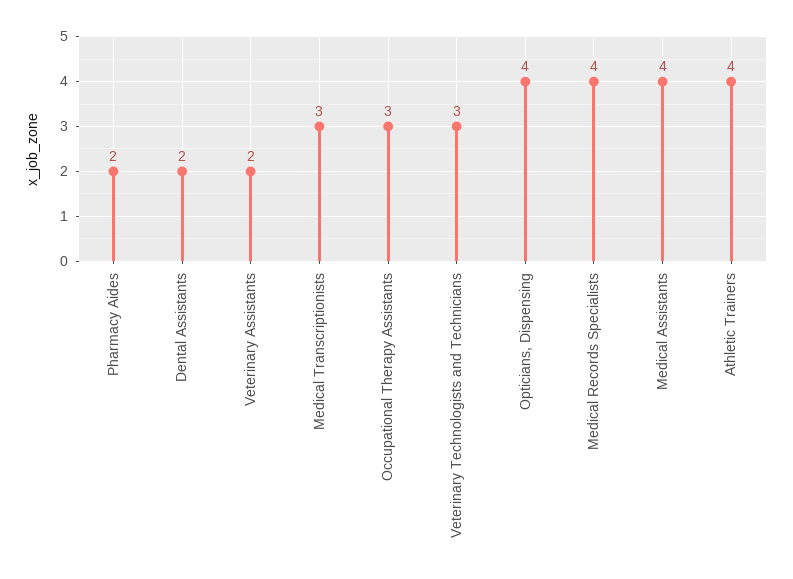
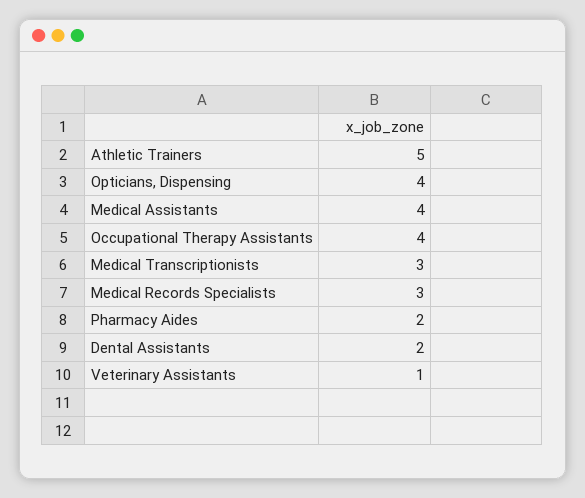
Veterinary Assistants: 2 -> 1
Occupational Therapy Assistants: 3 -> 4
Veterinary Technologists and Technicians: 3 -> none
Medical Records Specialists: 4 -> 3
Athletic Trainers: 4 -> 5

